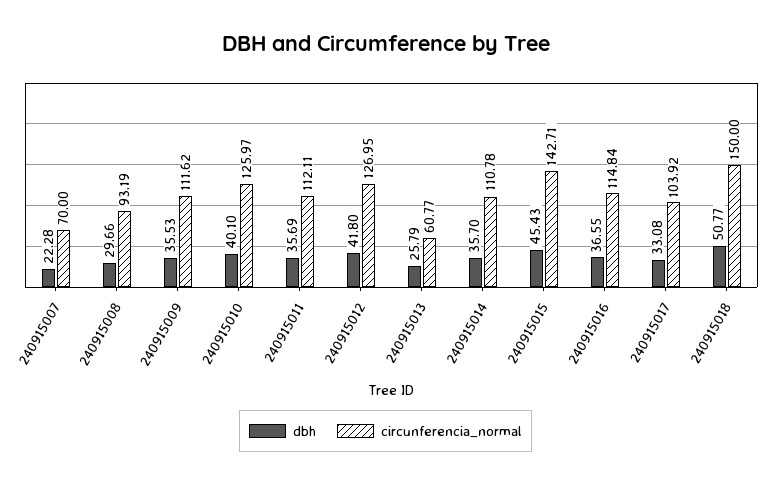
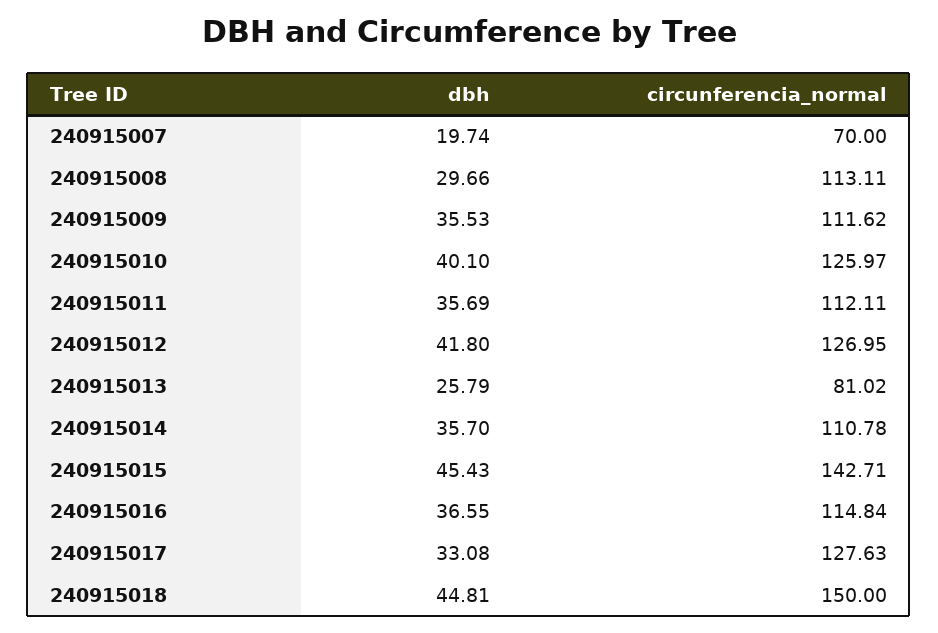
dbh, 240915007: 22.28 -> 19.74
circunferencia_normal, 240915008: 93.19 -> 113.11
circunferencia_normal, 240915013: 60.77 -> 81.02
circunferencia_normal, 240915017: 103.92 -> 127.63
dbh, 240915018: 50.77 -> 44.81

